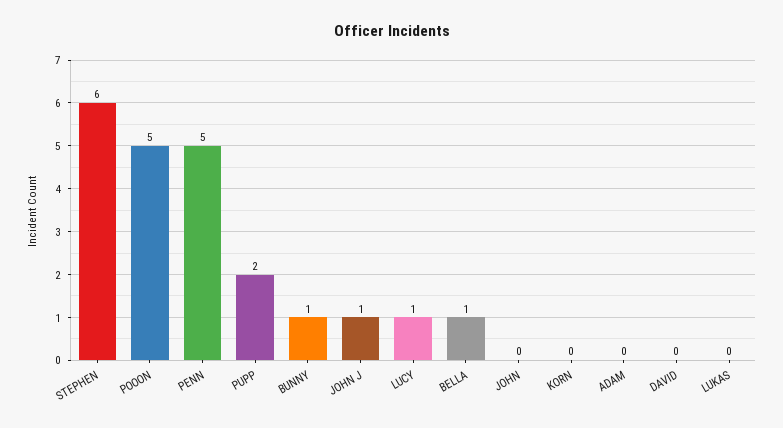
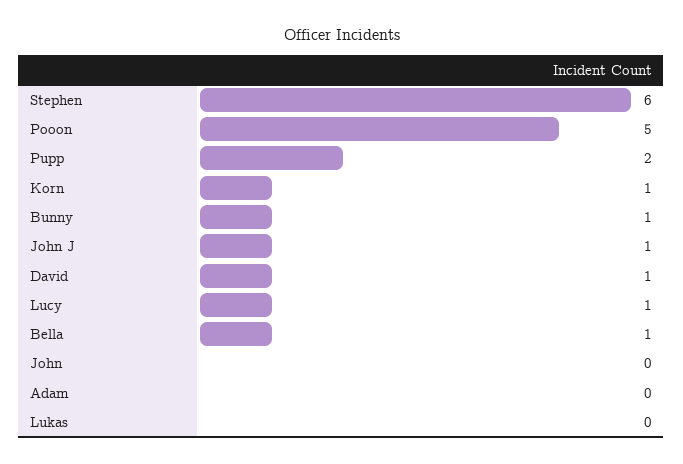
PENN: 5 -> none
KORN: 0 -> 1
DAVID: 0 -> 1

